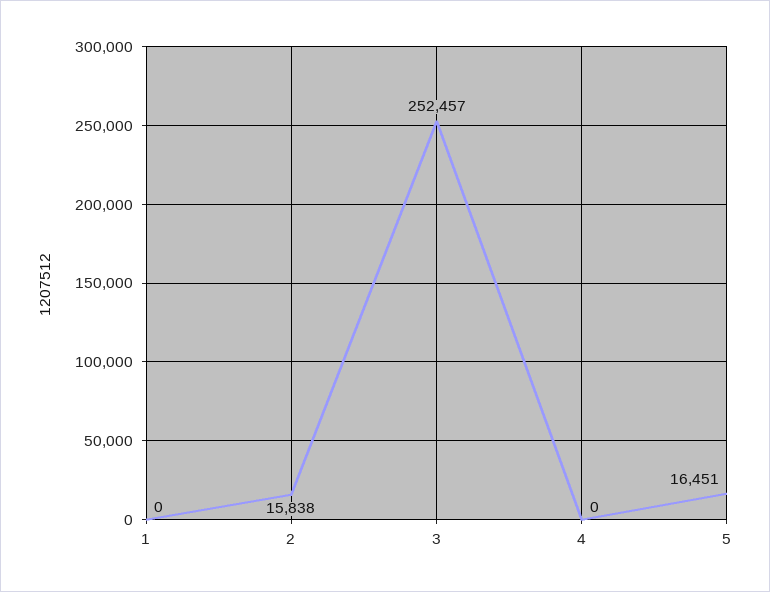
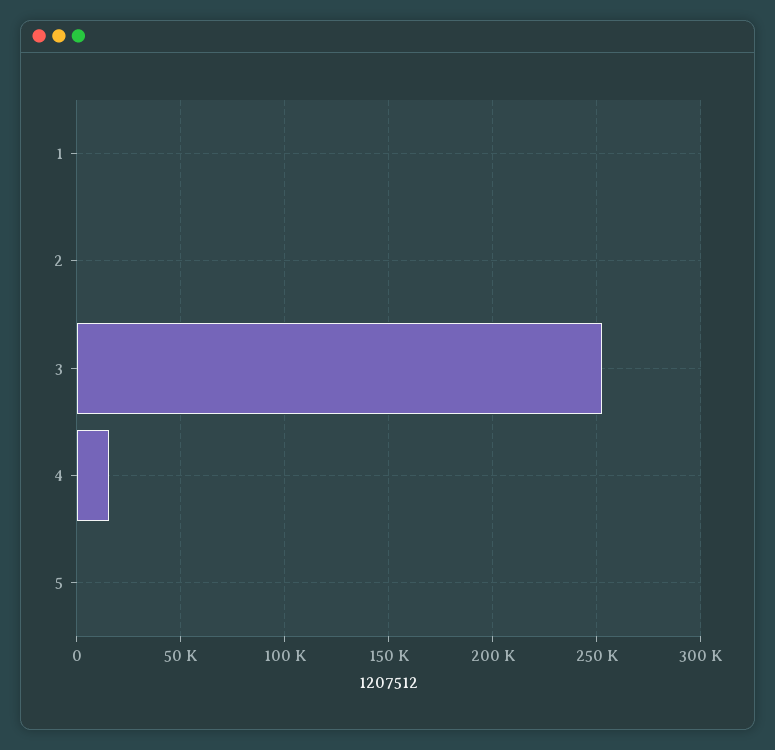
2: 15838 -> 0
4: 0 -> 15000
5: 16451 -> 0

